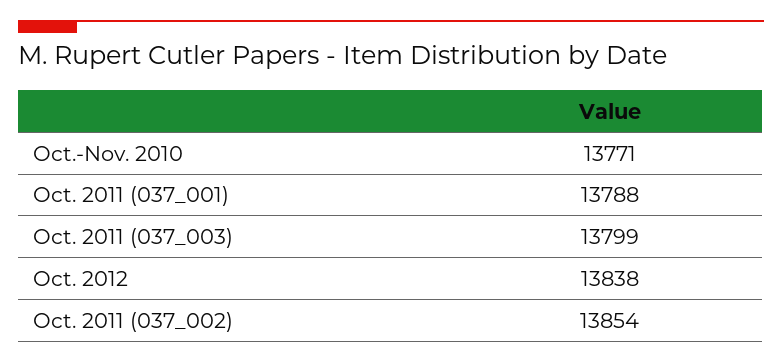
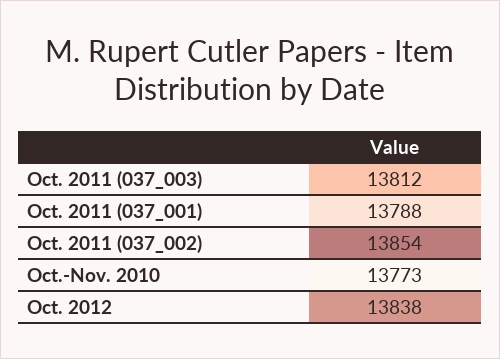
Oct.-Nov. 2010: 13771 -> 13773
Oct. 2011 (037_003): 13799 -> 13812

